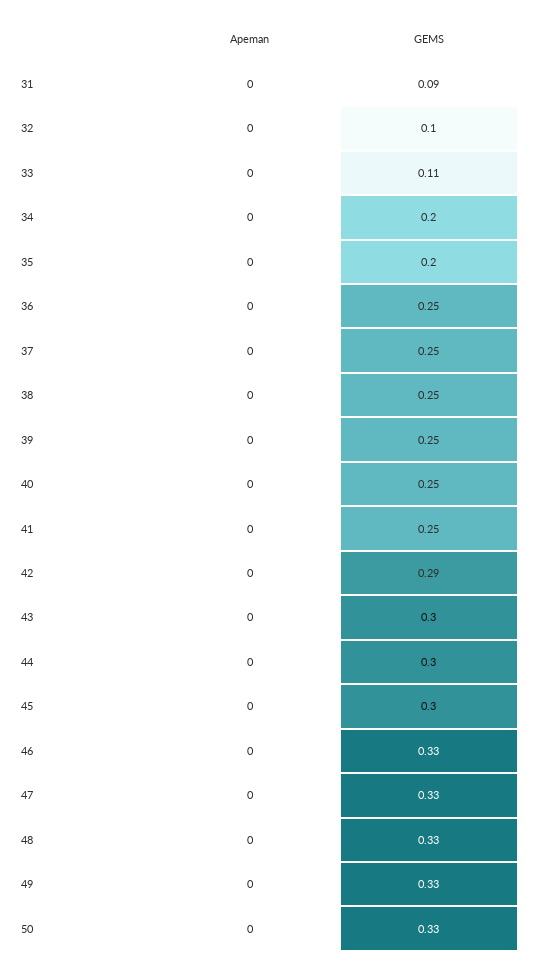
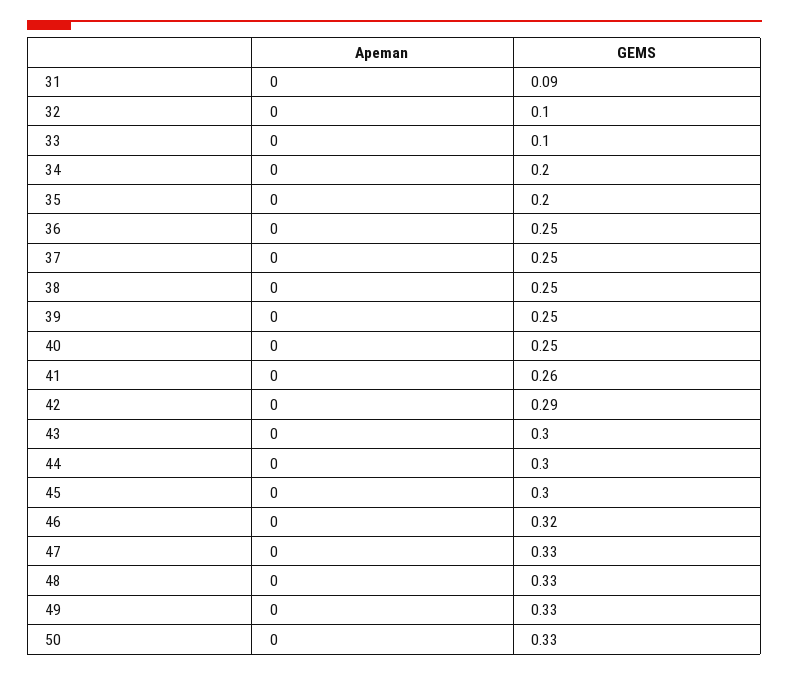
GEMS, 33: 0.11 -> 0.1
GEMS, 41: 0.25 -> 0.26
GEMS, 46: 0.33 -> 0.32

